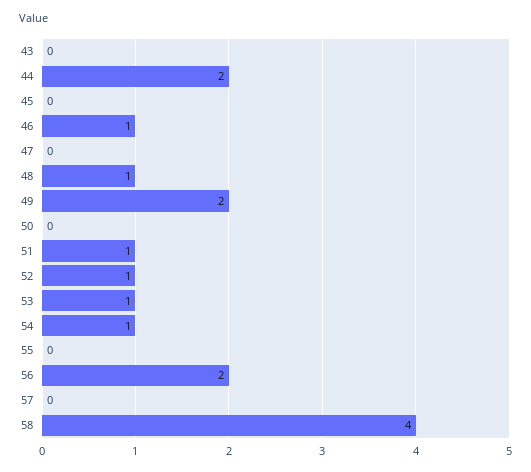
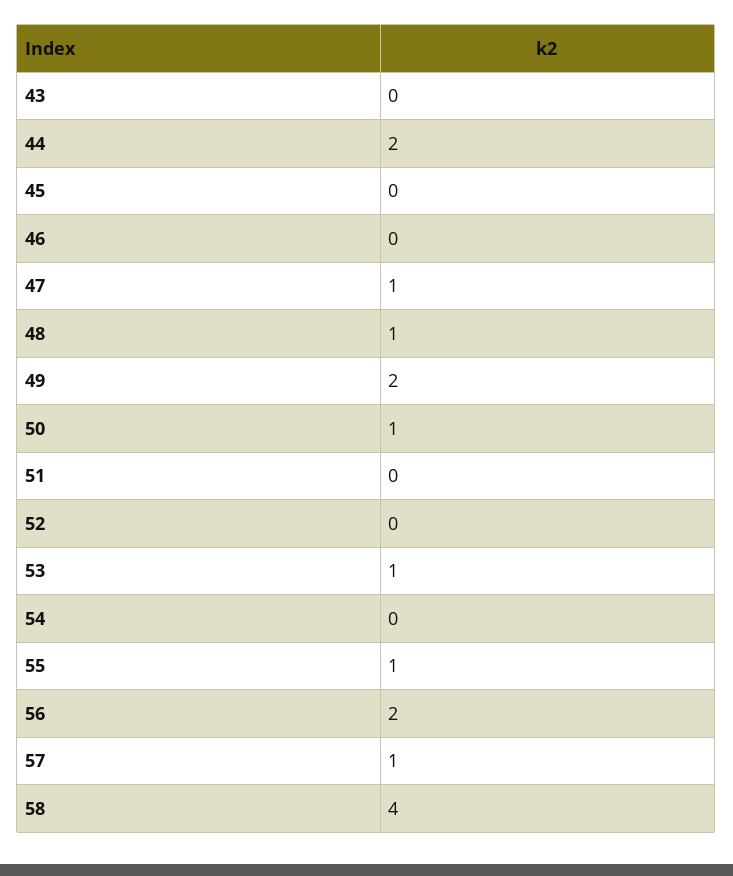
46: 1 -> 0
47: 0 -> 1
50: 0 -> 1
51: 1 -> 0
52: 1 -> 0
54: 1 -> 0
55: 0 -> 1
57: 0 -> 1

